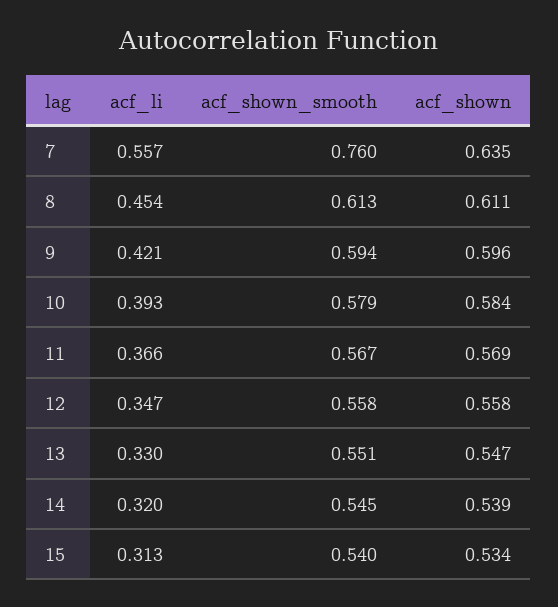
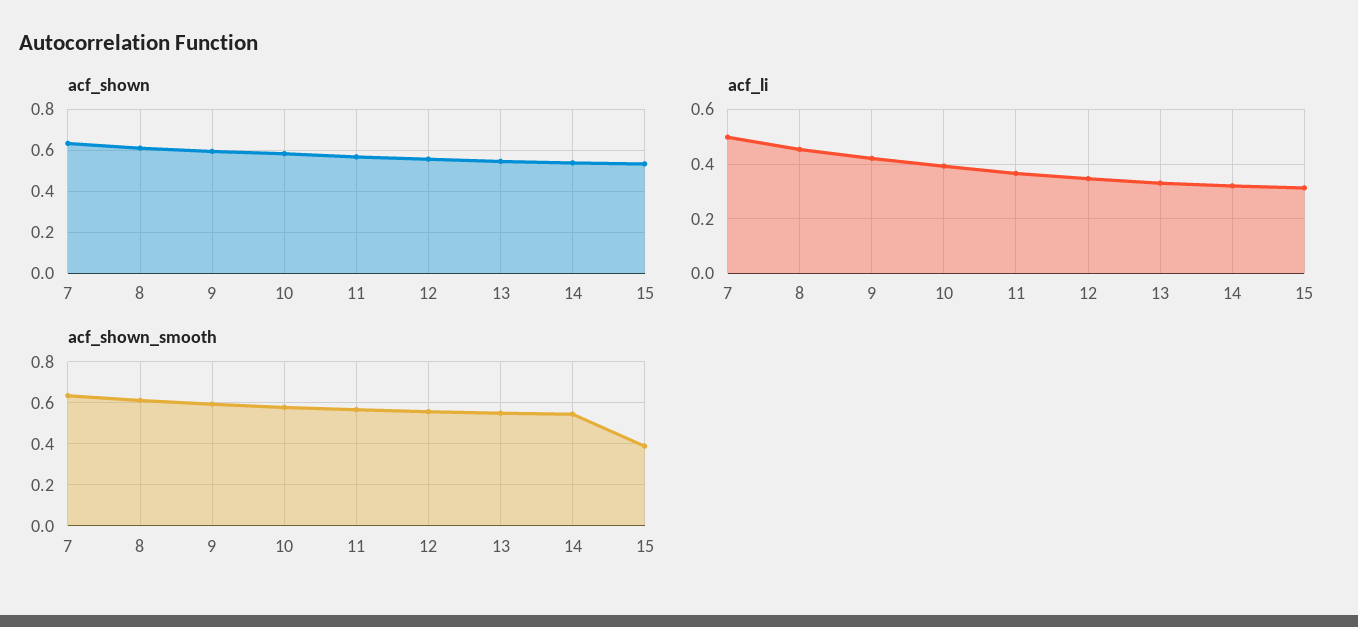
acf_li, 7: 0.557 -> 0.5
acf_shown_smooth, 7: 0.76 -> 0.65
acf_shown_smooth, 15: 0.54 -> 0.4

